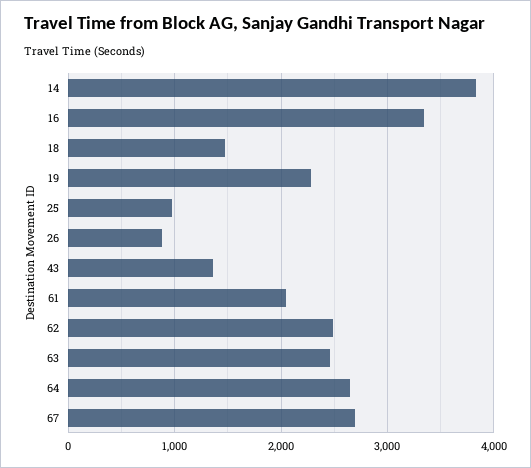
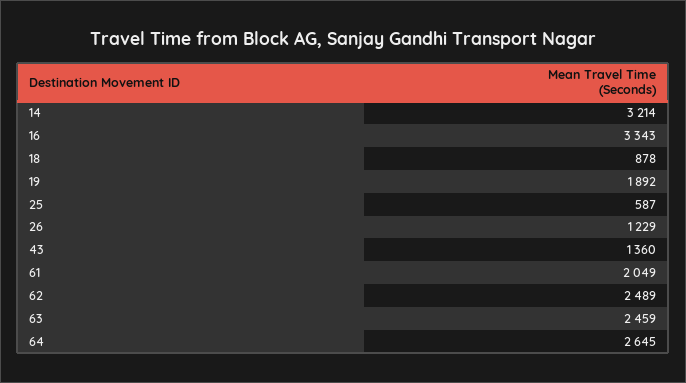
14: 3800 -> 3214
18: 1500 -> 878
19: 2300 -> 1892
25: 1000 -> 587
26: 900 -> 1229
67: 2700 -> none

